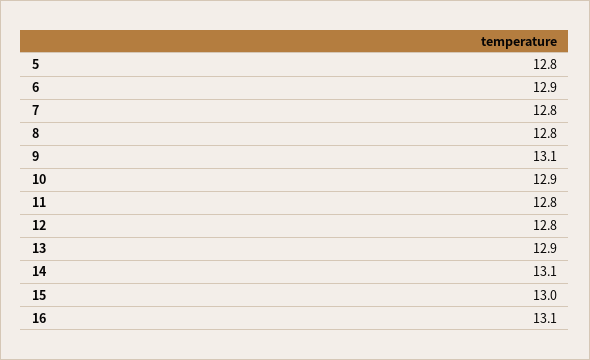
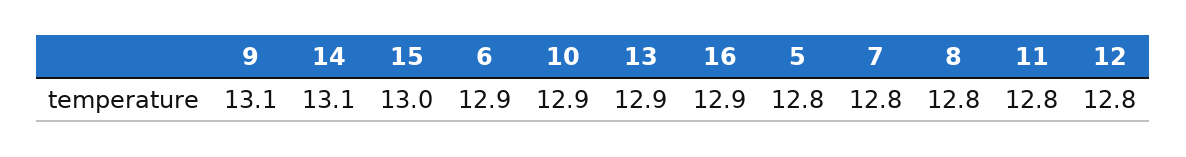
16: 13.1 -> 12.9

